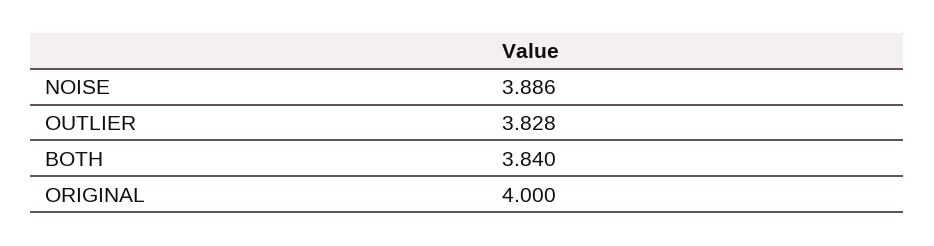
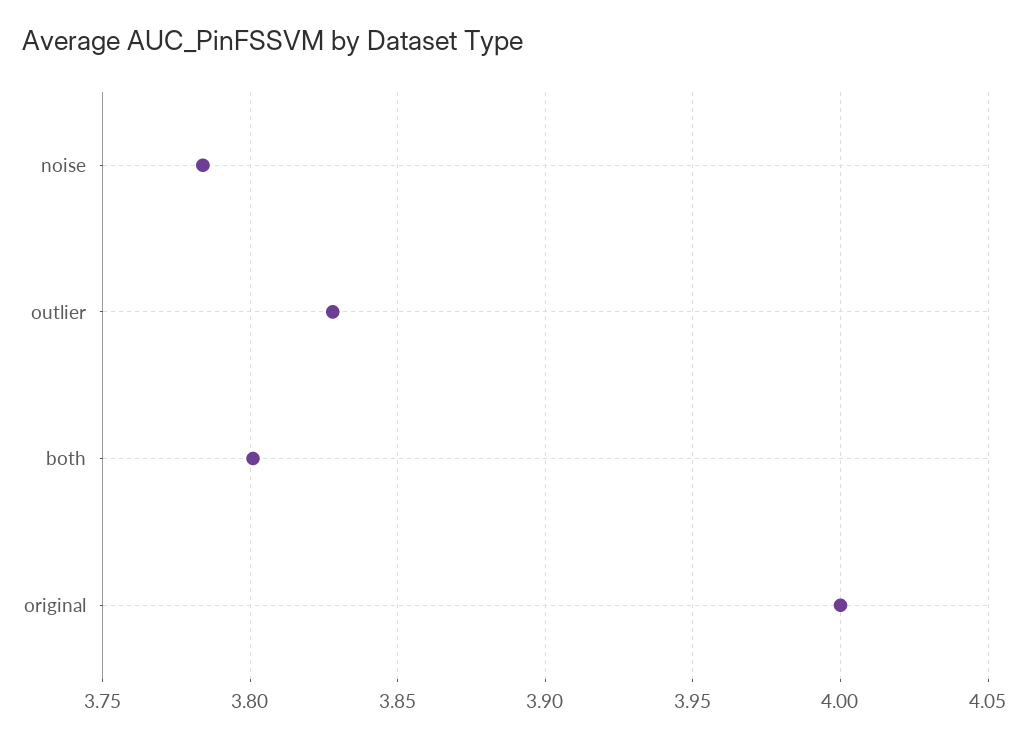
NOISE: 3.886 -> 3.785
BOTH: 3.84 -> 3.8

